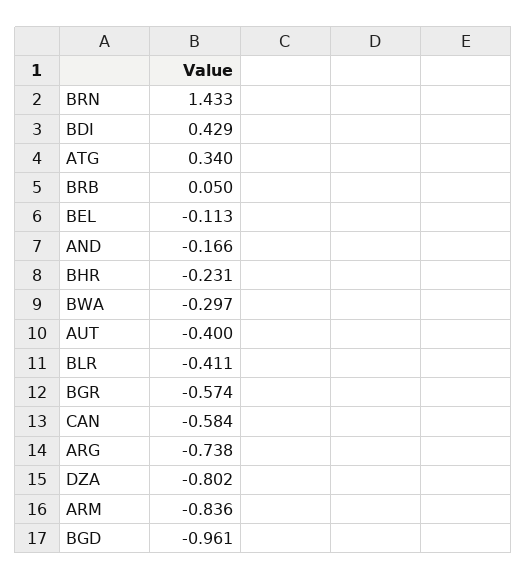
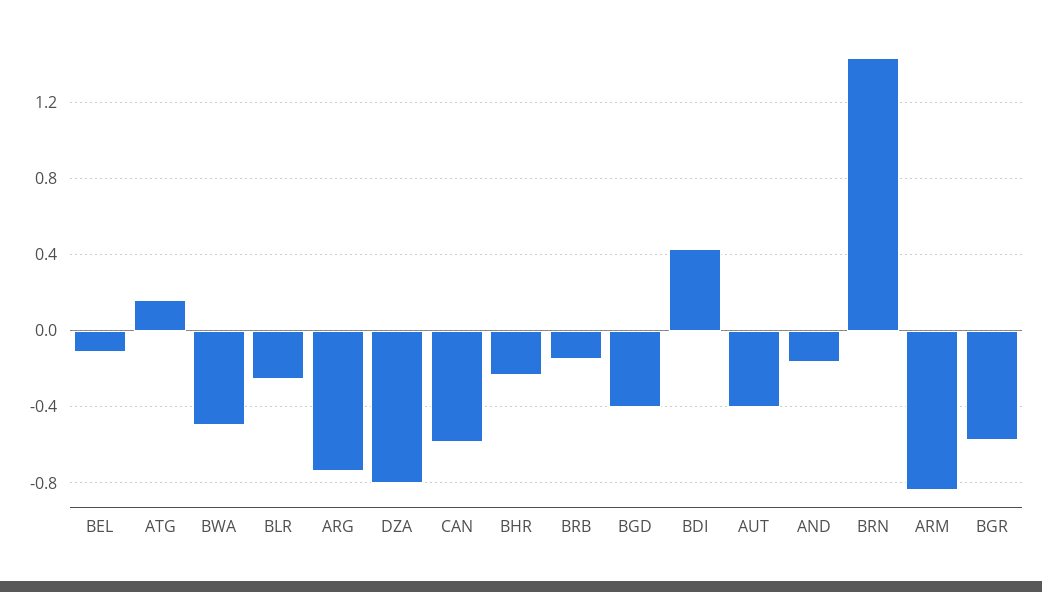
ATG: 0.34 -> 0.15
BRB: 0.05 -> -0.15
BWA: -0.297 -> -0.5
BLR: -0.411 -> -0.25
BGD: -0.961 -> -0.4

